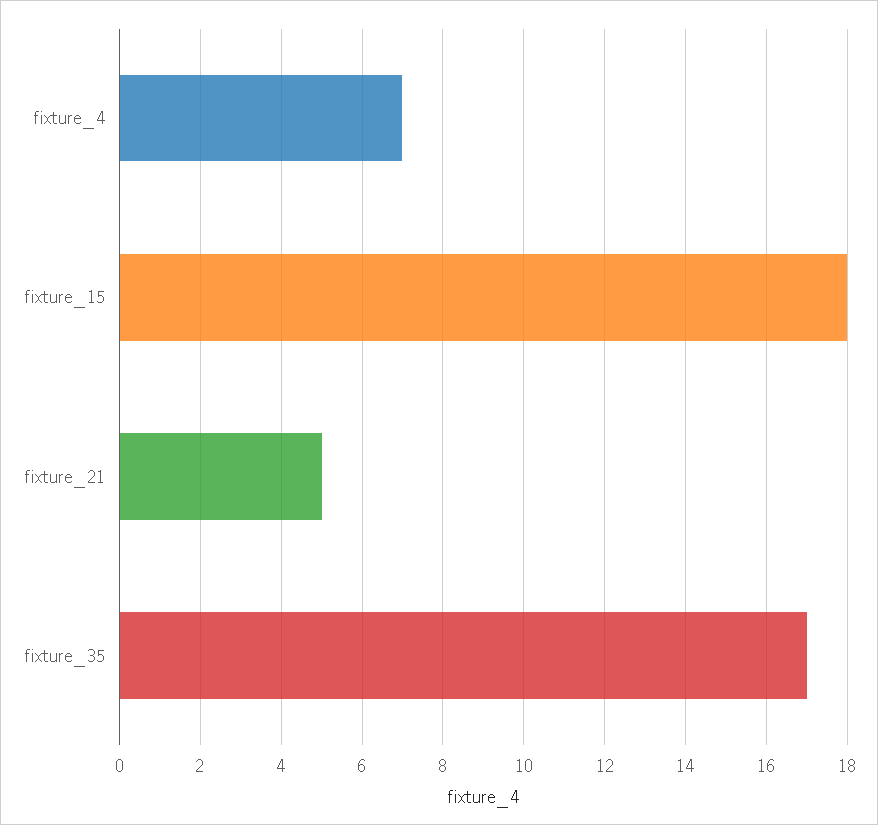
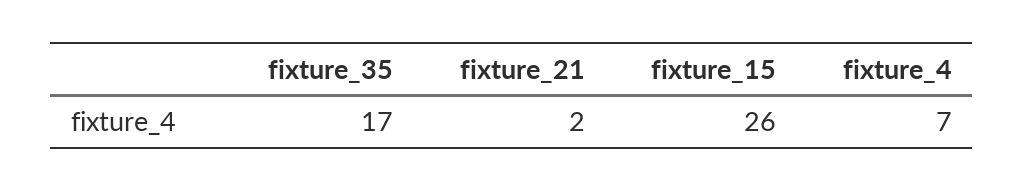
fixture_15: 18 -> 26
fixture_21: 5 -> 2

